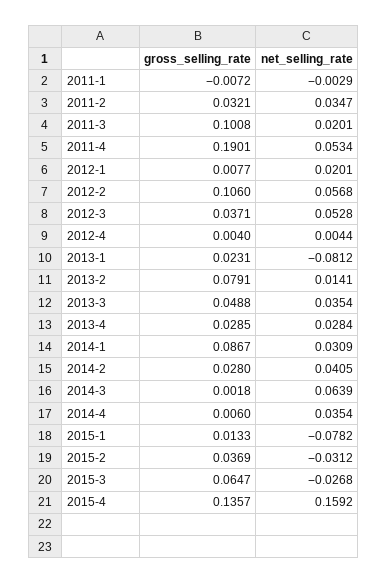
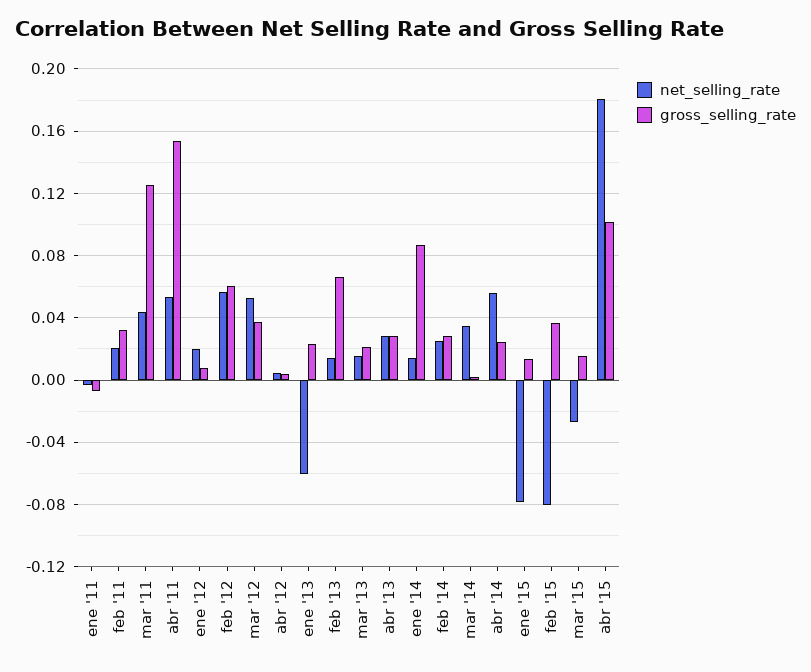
net_selling_rate, 2011-2: 0.0347 -> 0.02
gross_selling_rate, 2011-3: 0.1008 -> 0.125
net_selling_rate, 2011-3: 0.0201 -> 0.045
gross_selling_rate, 2011-4: 0.1901 -> 0.155
gross_selling_rate, 2012-2: 0.106 -> 0.06
net_selling_rate, 2013-1: -0.0812 -> -0.06
gross_selling_rate, 2013-2: 0.0791 -> 0.065
gross_selling_rate, 2013-3: 0.0488 -> 0.02
net_selling_rate, 2013-3: 0.0354 -> 0.015
net_selling_rate, 2014-1: 0.0309 -> 0.015
net_selling_rate, 2014-2: 0.0405 -> 0.025
net_selling_rate, 2014-3: 0.0639 -> 0.035
gross_selling_rate, 2014-4: 0.006 -> 0.025
net_selling_rate, 2014-4: 0.0354 -> 0.055
net_selling_rate, 2015-2: -0.0312 -> -0.08
gross_selling_rate, 2015-3: 0.0647 -> 0.015
gross_selling_rate, 2015-4: 0.1357 -> 0.1
net_selling_rate, 2015-4: 0.1592 -> 0.18

